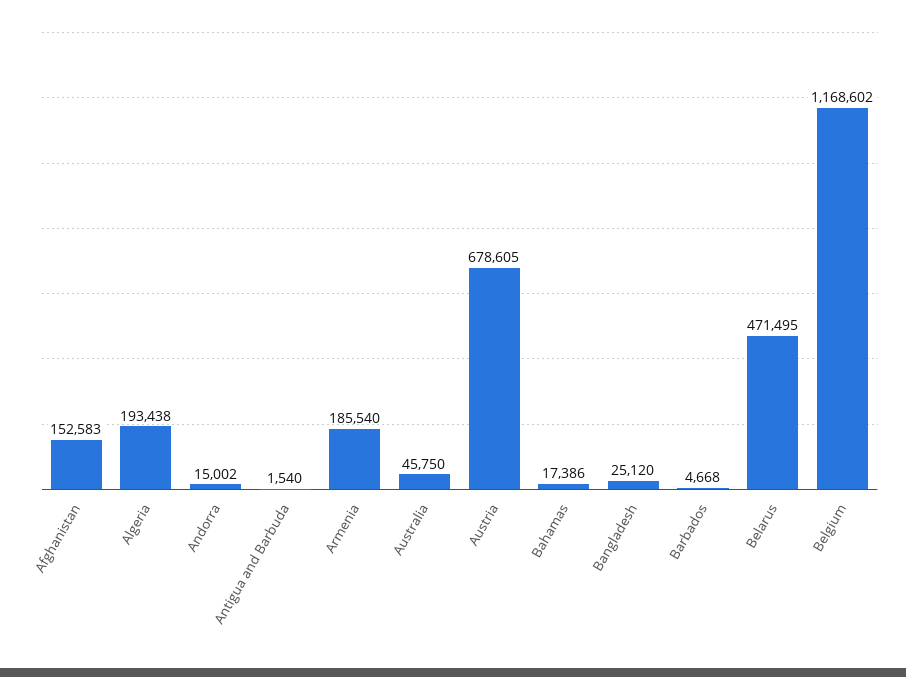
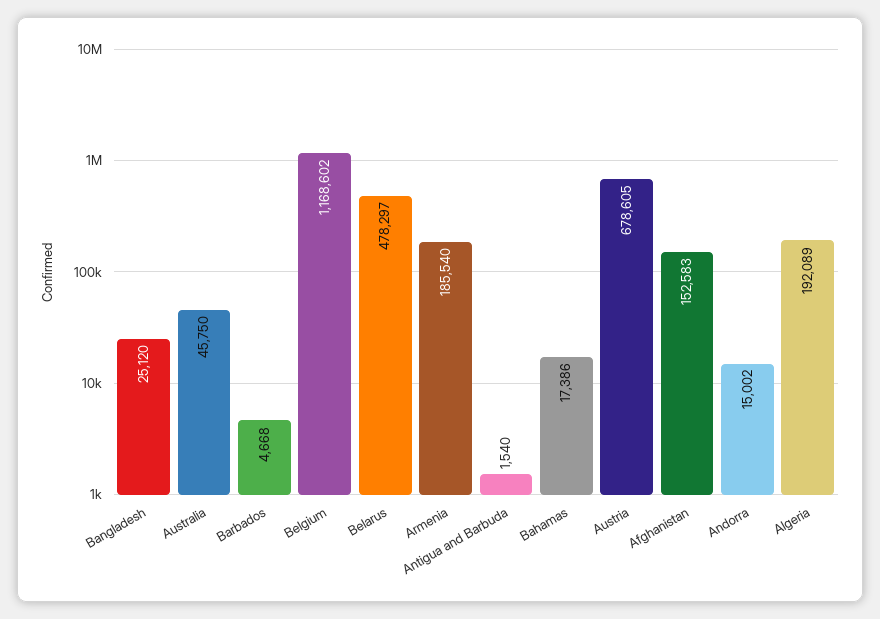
Algeria: 193438 -> 192089
Belarus: 471495 -> 478297

